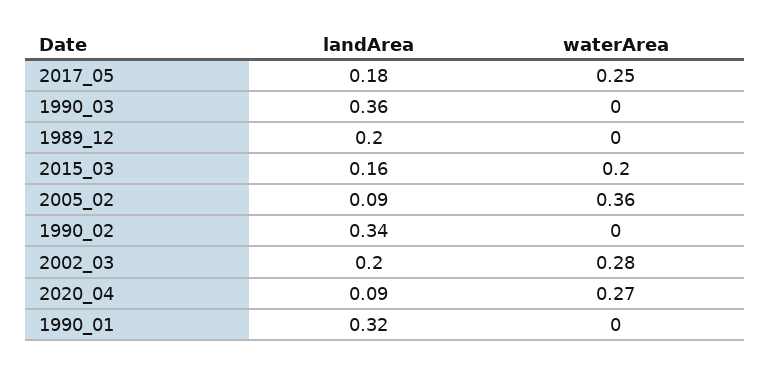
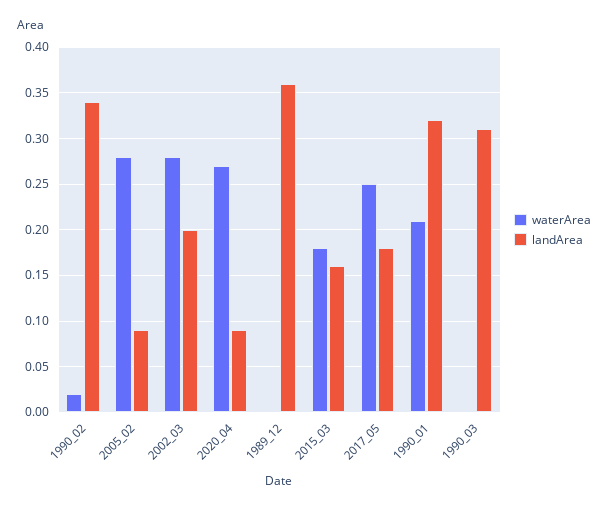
landArea, 1990_03: 0.36 -> 0.31
landArea, 1989_12: 0.2 -> 0.36
waterArea, 2015_03: 0.2 -> 0.18
waterArea, 2005_02: 0.36 -> 0.28
waterArea, 1990_02: 0 -> 0.02
waterArea, 1990_01: 0 -> 0.21

